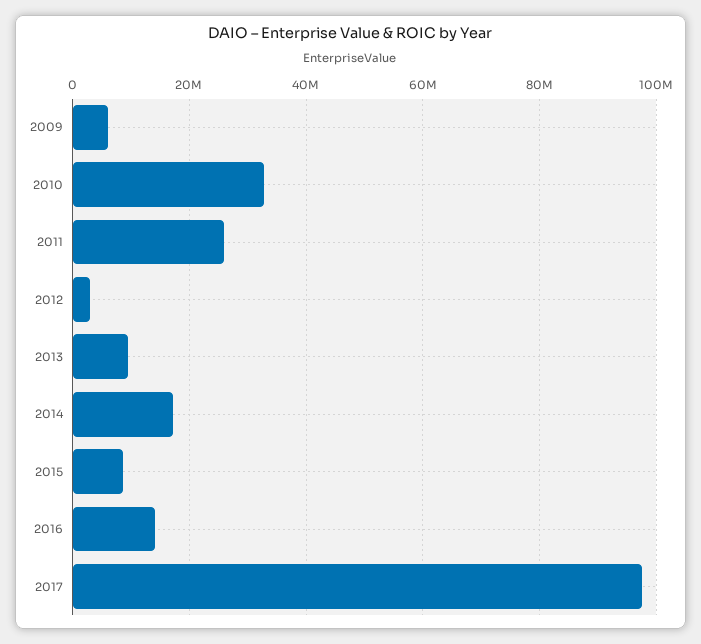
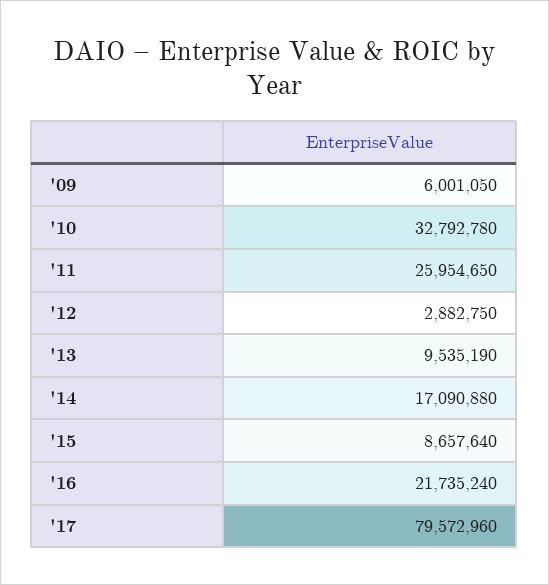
2016: 14000000 -> 21735240
2017: 98000000 -> 79572960

